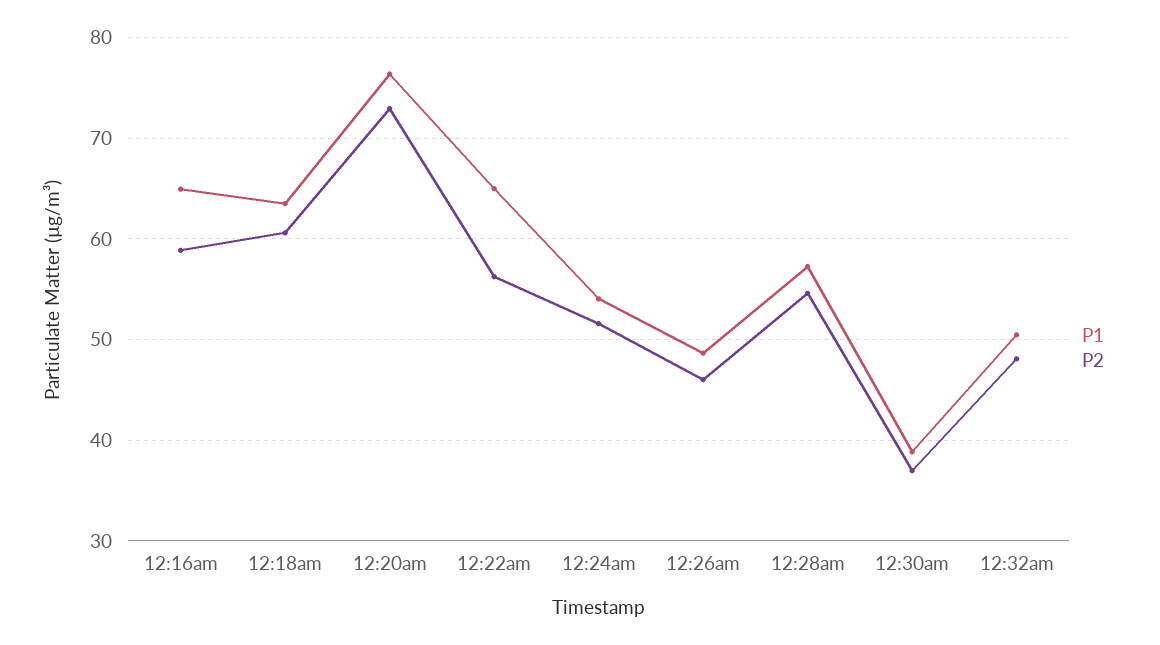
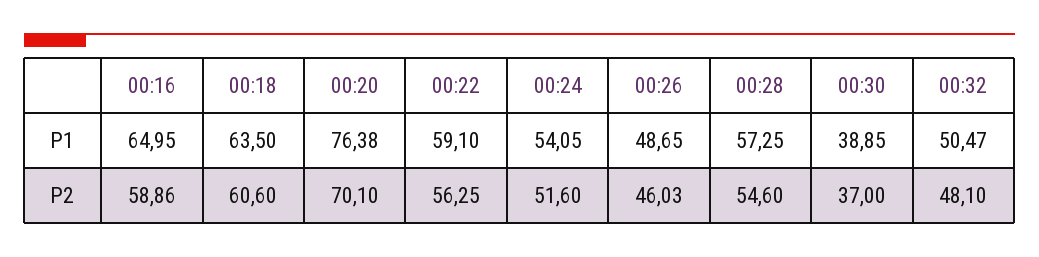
P2, 12:20am: 73 -> 70.1
P1, 12:22am: 65 -> 59.1

